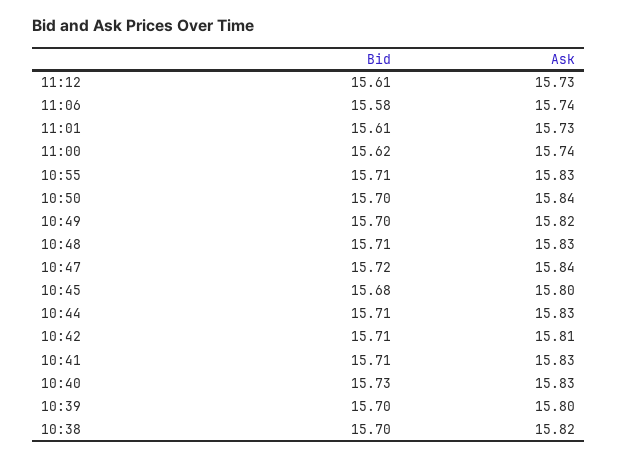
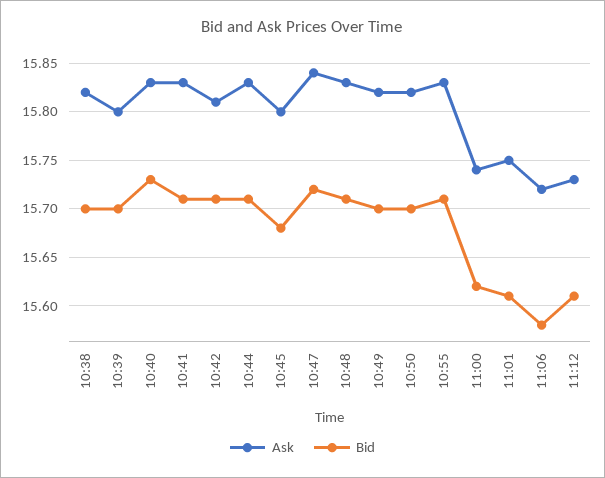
Ask, 11:06: 15.74 -> 15.72
Ask, 11:01: 15.73 -> 15.75
Ask, 10:50: 15.84 -> 15.82

